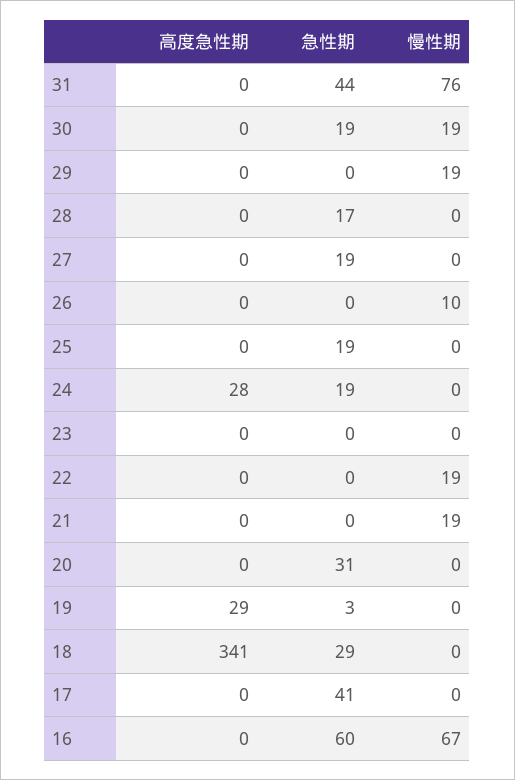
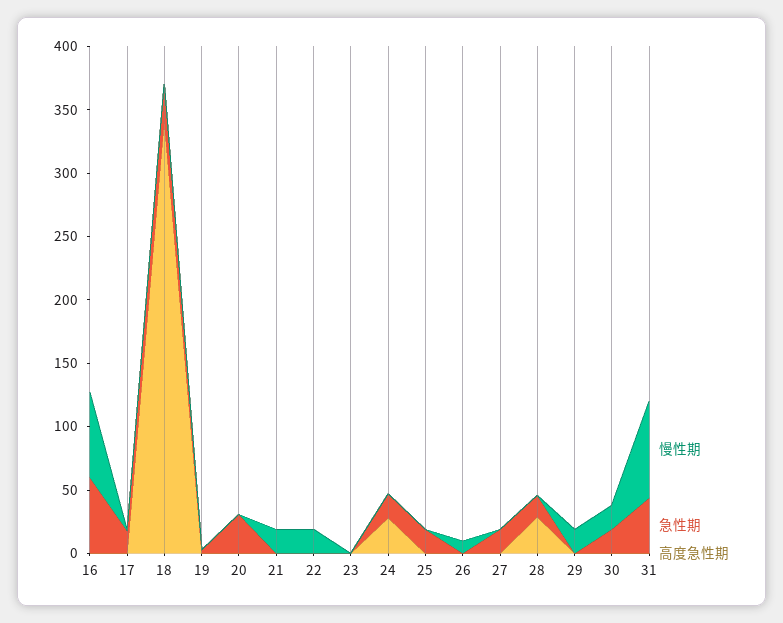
高度急性期, 28: 0 -> 30
高度急性期, 19: 29 -> 0
急性期, 17: 41 -> 20

